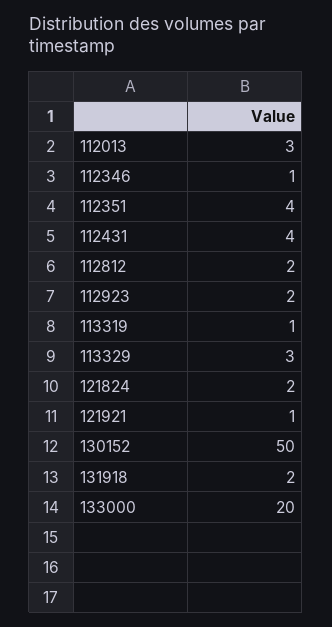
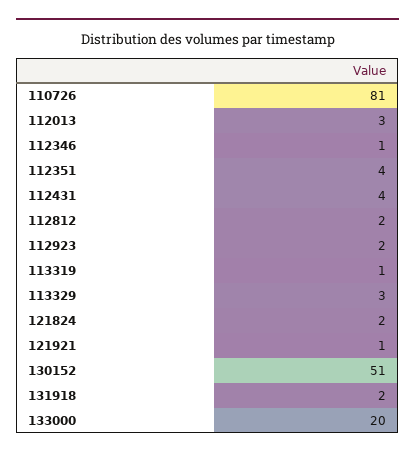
130152: 50 -> 51
110726: none -> 81

